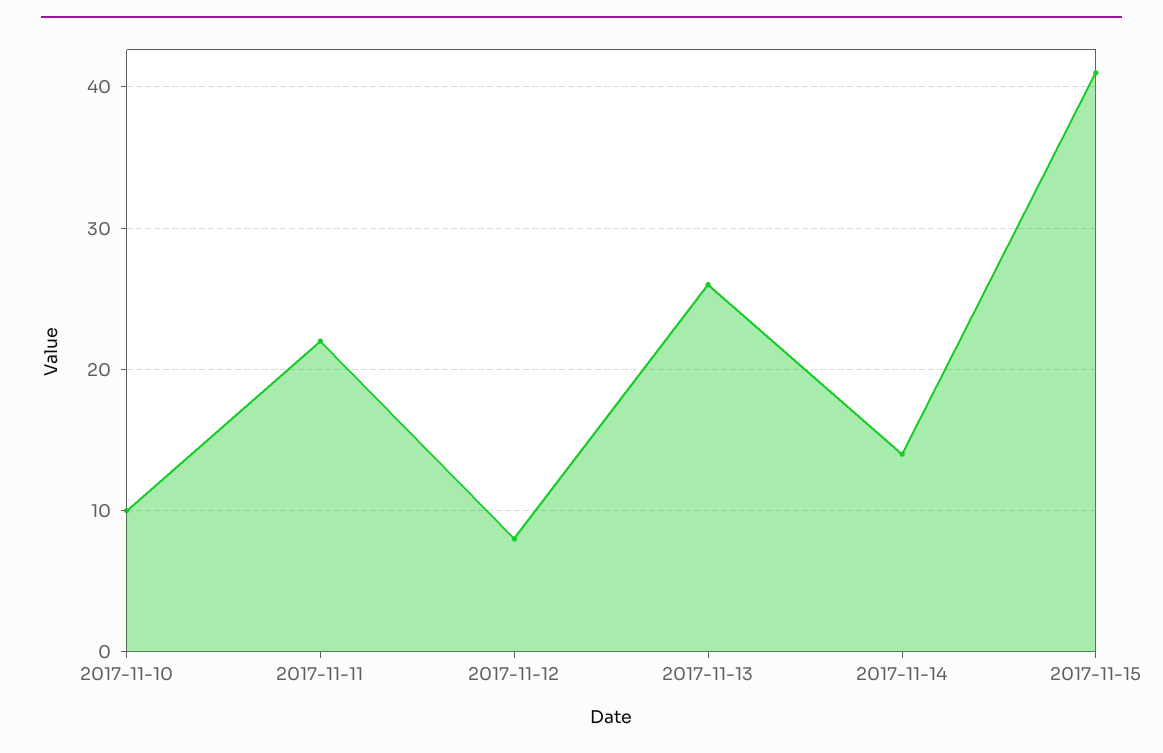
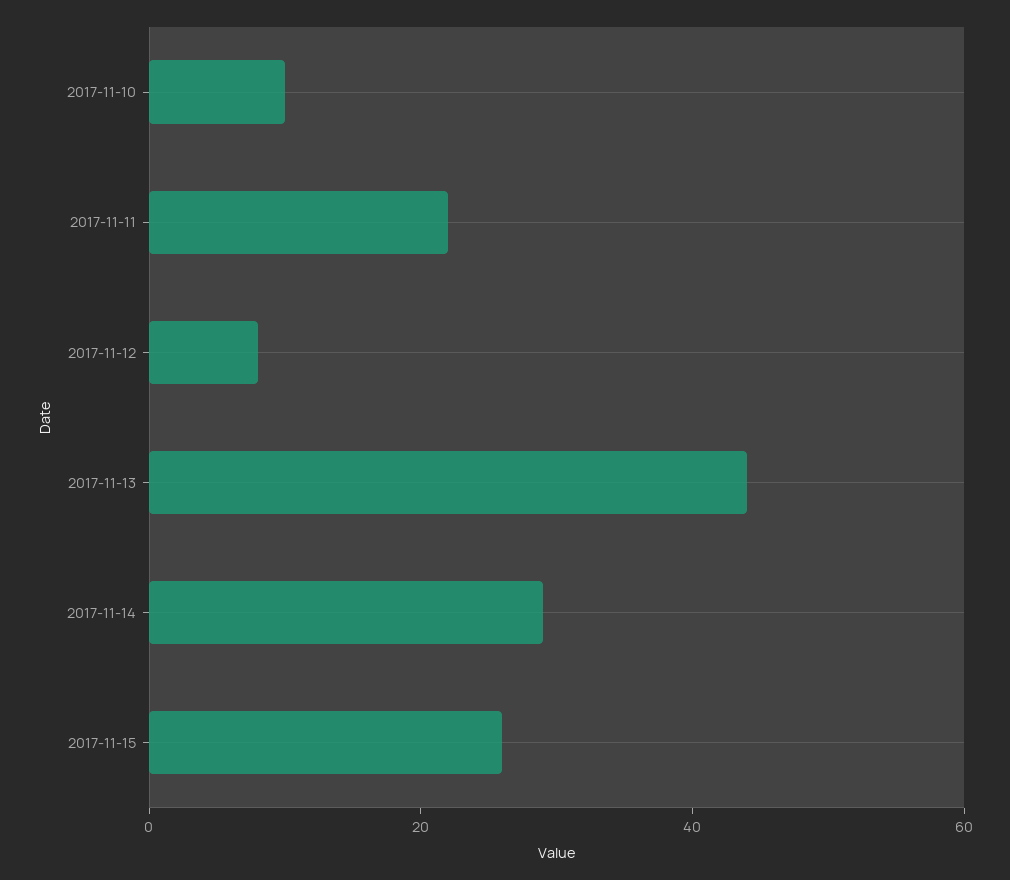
2017-11-13: 26 -> 45
2017-11-14: 14 -> 30
2017-11-15: 41 -> 25

